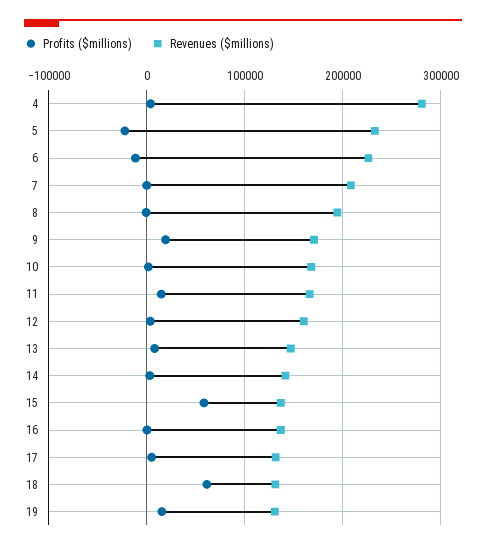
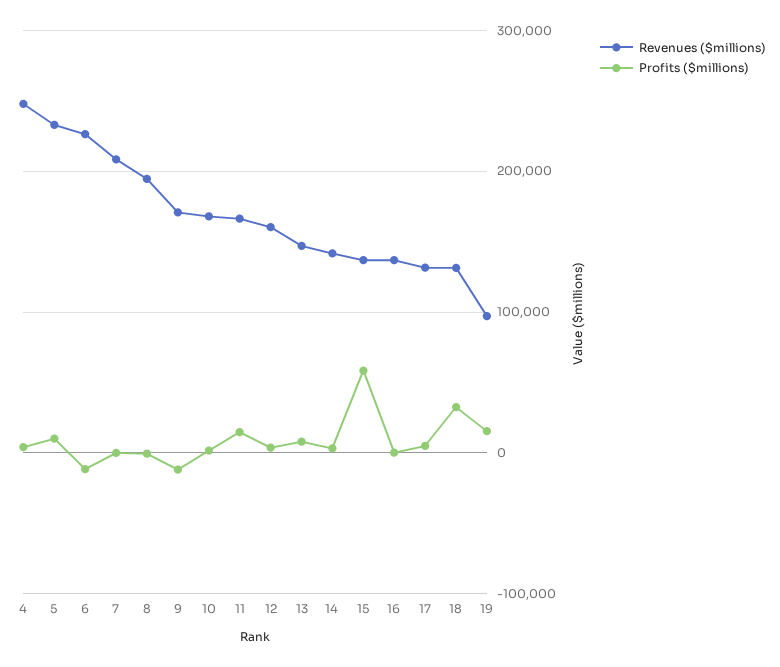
Revenues ($millions), 4: 280000 -> 250000
Profits ($millions), 5: -20000 -> 10000
Profits ($millions), 9: 20000 -> -10000
Profits ($millions), 18: 60000 -> 30000
Revenues ($millions), 19: 130000 -> 100000

